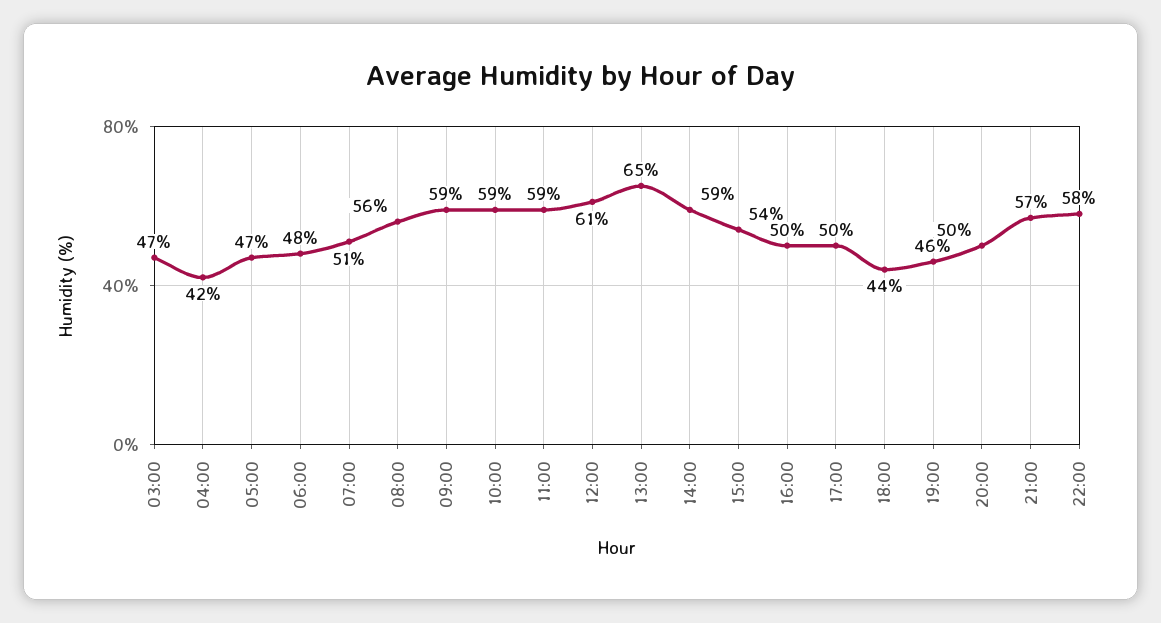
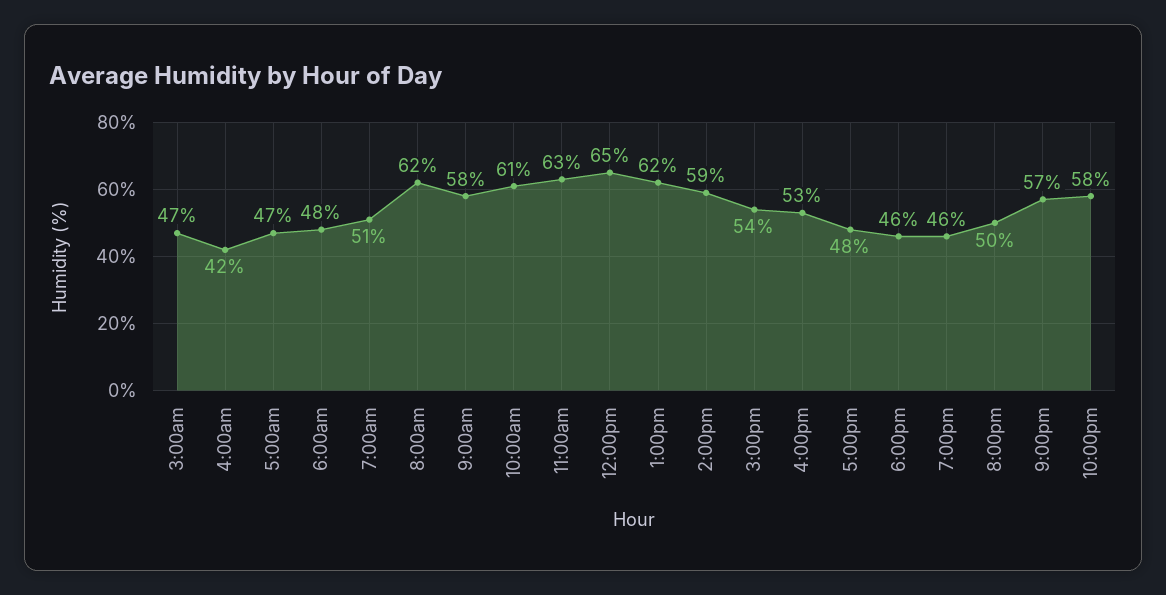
08:00: 56 -> 62
09:00: 59 -> 58
10:00: 59 -> 61
11:00: 59 -> 63
12:00: 61 -> 65
13:00: 65 -> 62
16:00: 50 -> 53
17:00: 50 -> 48
18:00: 44 -> 46

